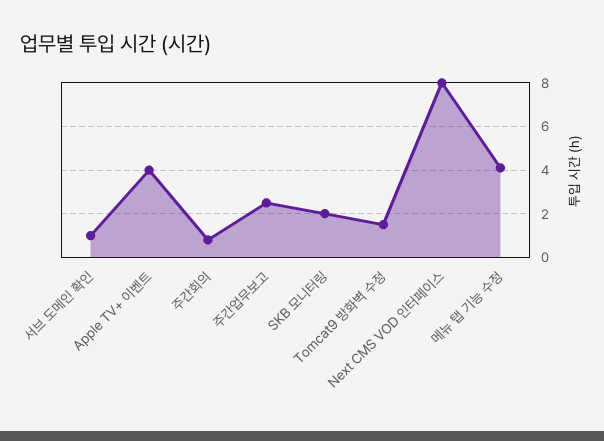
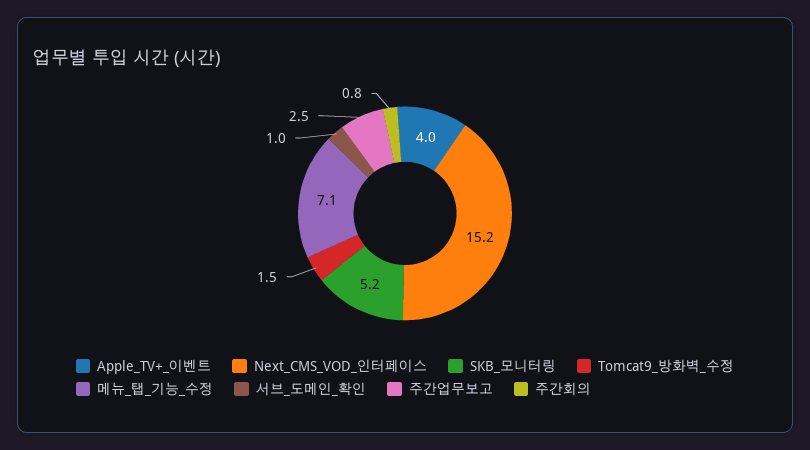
SKB 모니터링: 2 -> 5.2
Next CMS VOD 인터페이스: 8 -> 15.2
메뉴 탭 기능 수정: 4 -> 7.1

